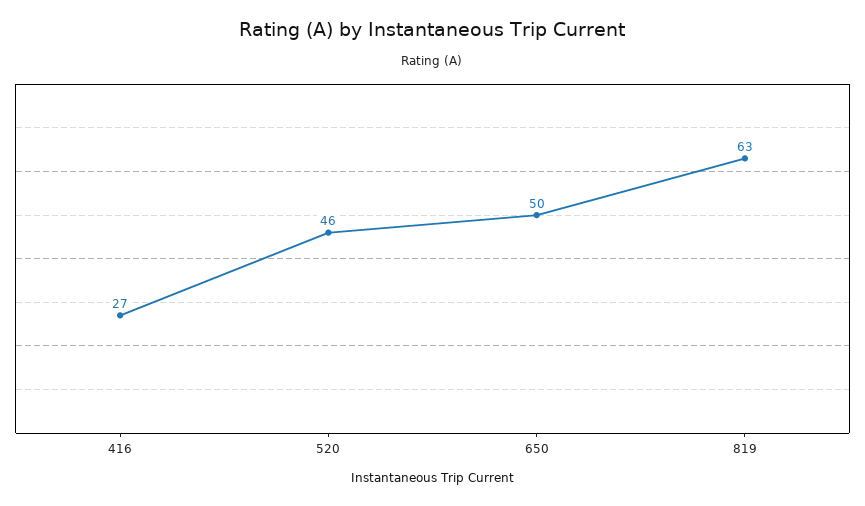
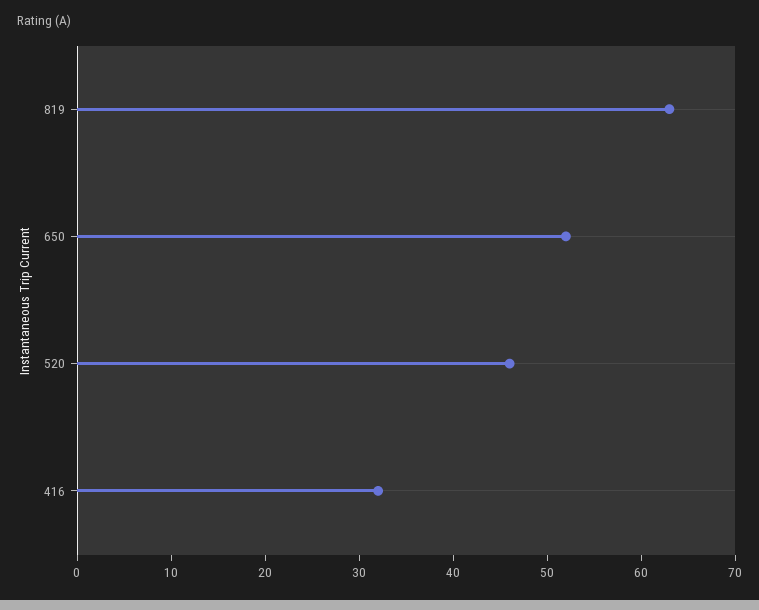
416: 27 -> 32
650: 50 -> 52

